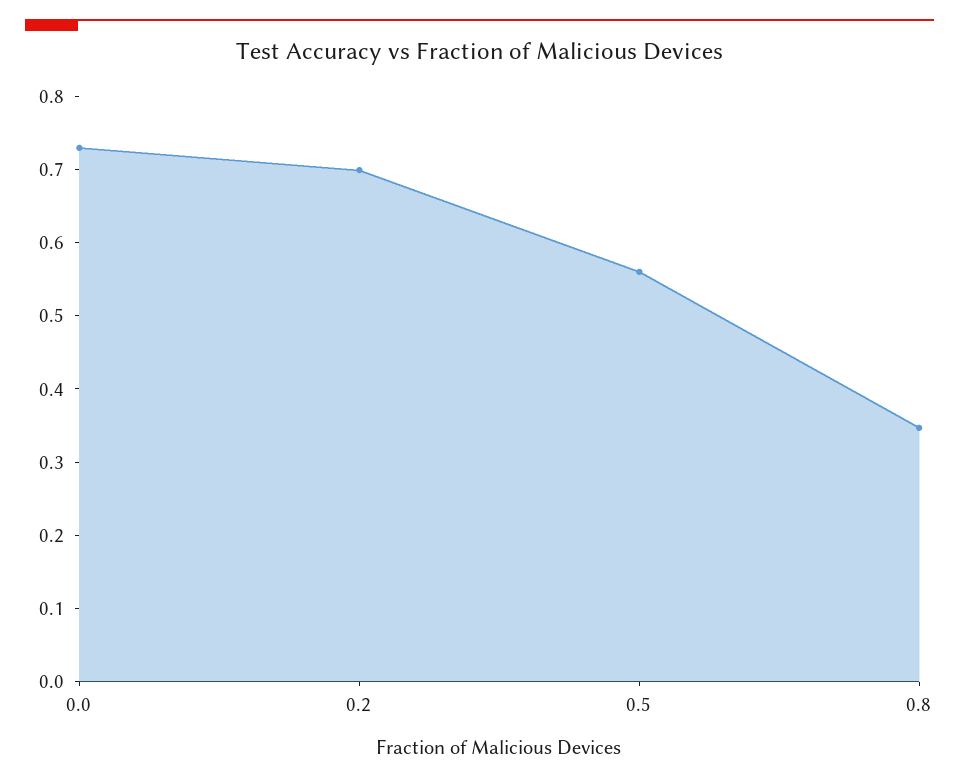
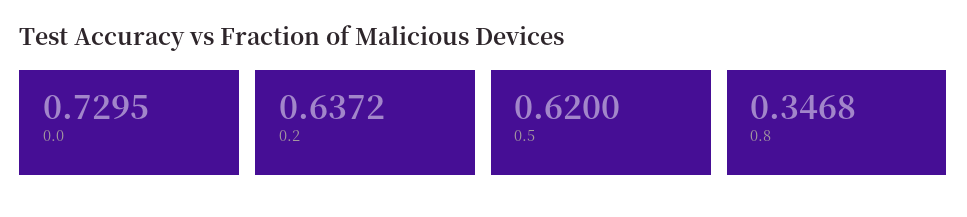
0.2: 0.7 -> 0.6372
0.5: 0.56 -> 0.62

